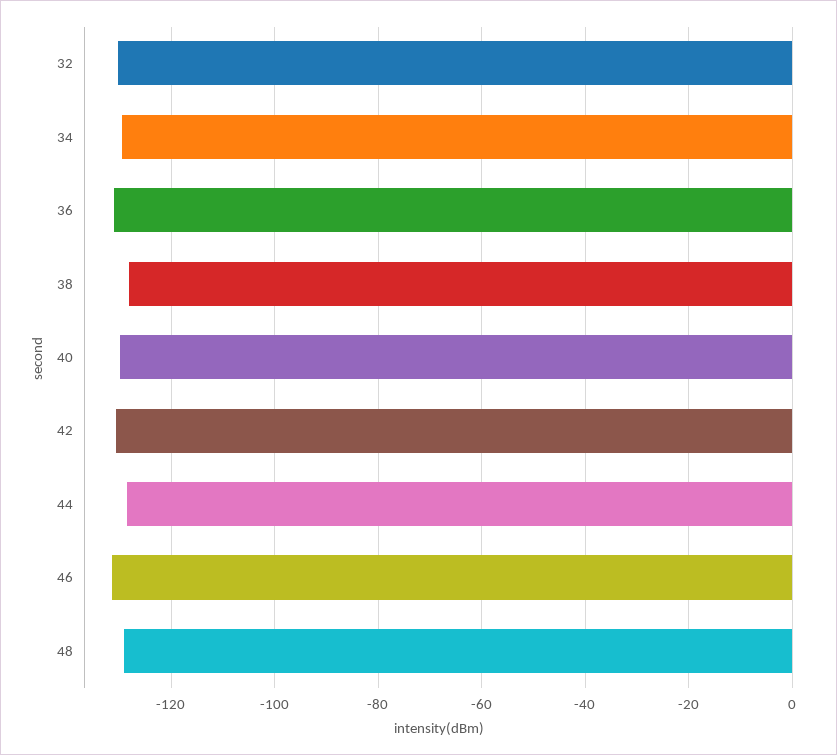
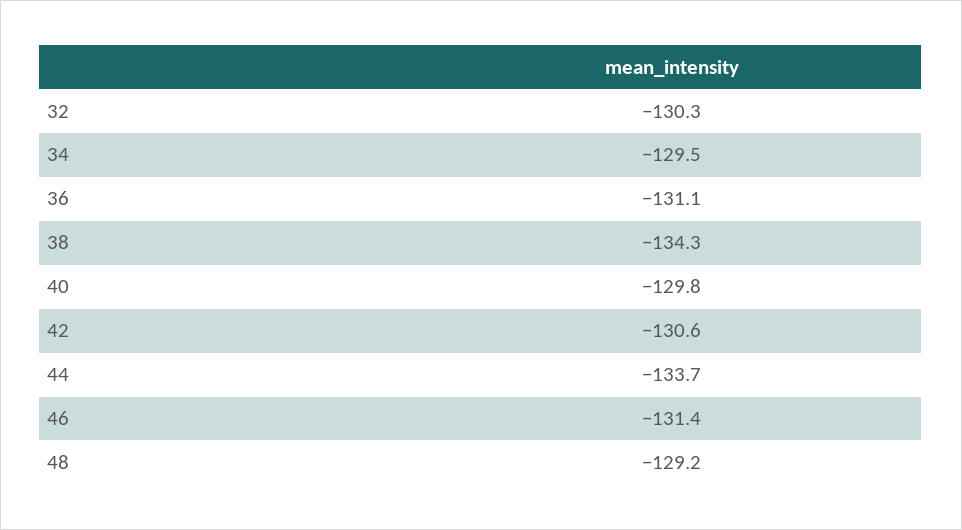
38: -128 -> -134.3
44: -128 -> -133.7

